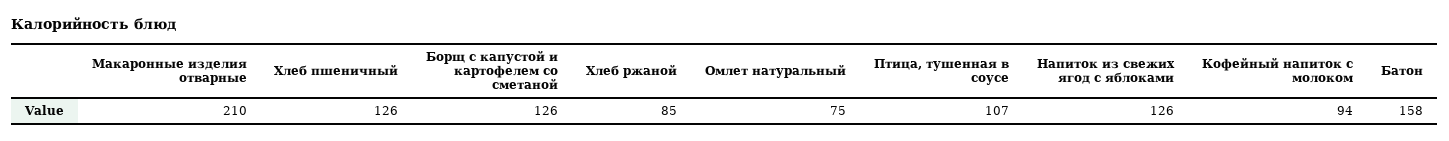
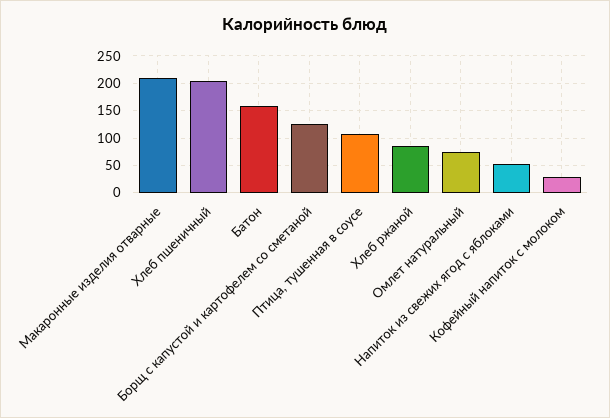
Хлеб пшеничный: 126 -> 200
Напиток из свежих ягод с яблоками: 126 -> 50
Кофейный напиток с молоком: 94 -> 25

